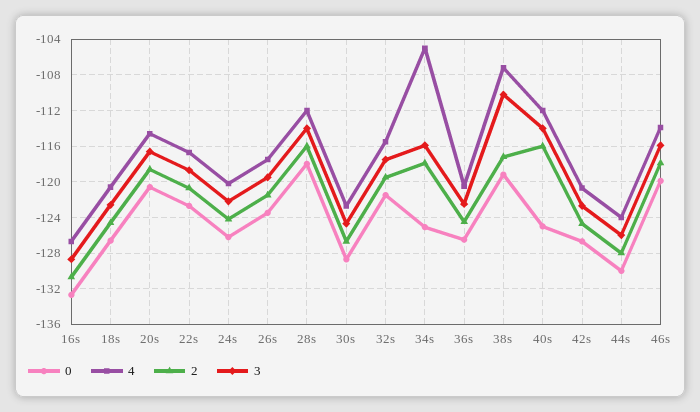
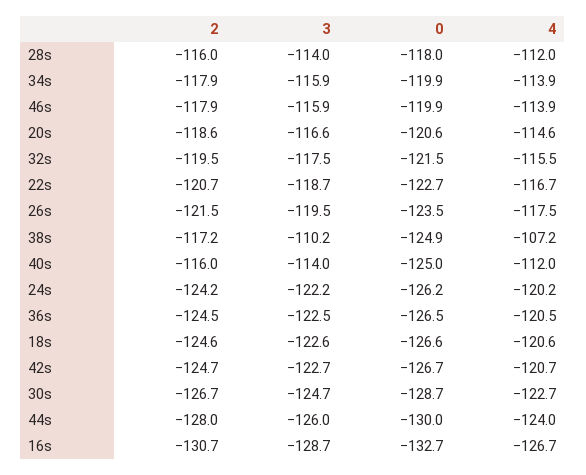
0, 34s: -125 -> -119.9
4, 34s: -105 -> -113.9
0, 38s: -119 -> -124.9

